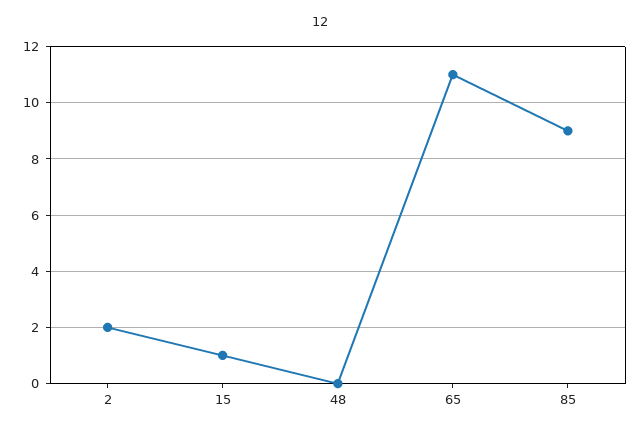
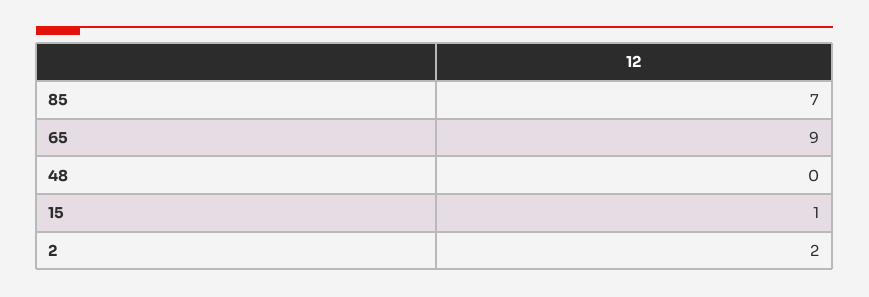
65: 11 -> 9
85: 9 -> 7

